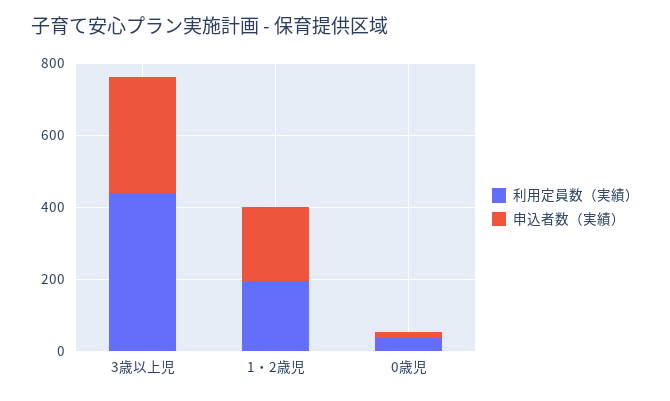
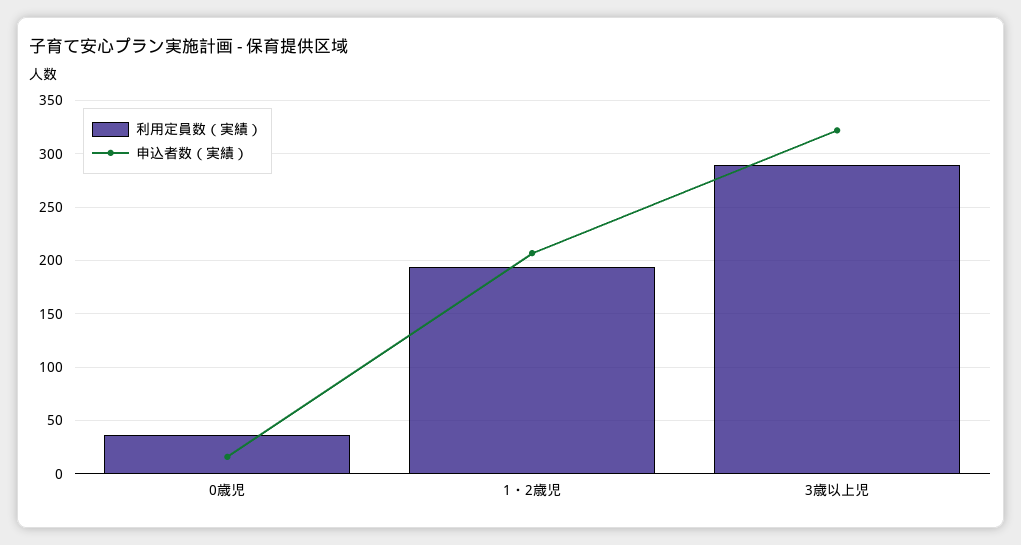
利用定員数（実績）, 3歳以上児: 450 -> 290

